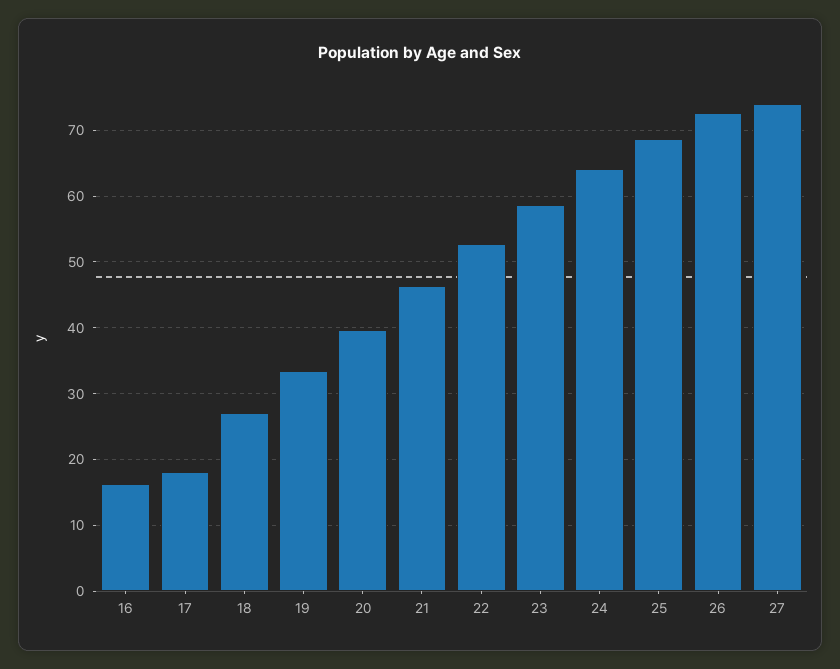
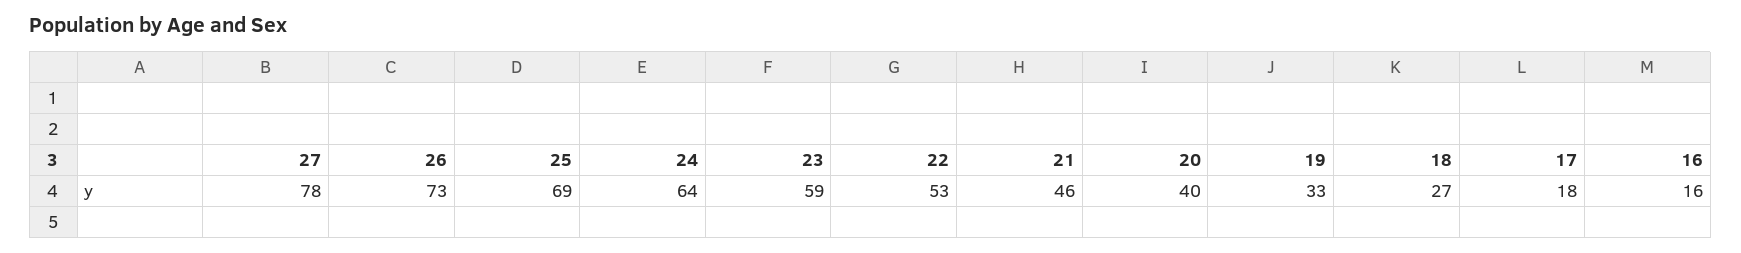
27: 74 -> 78

